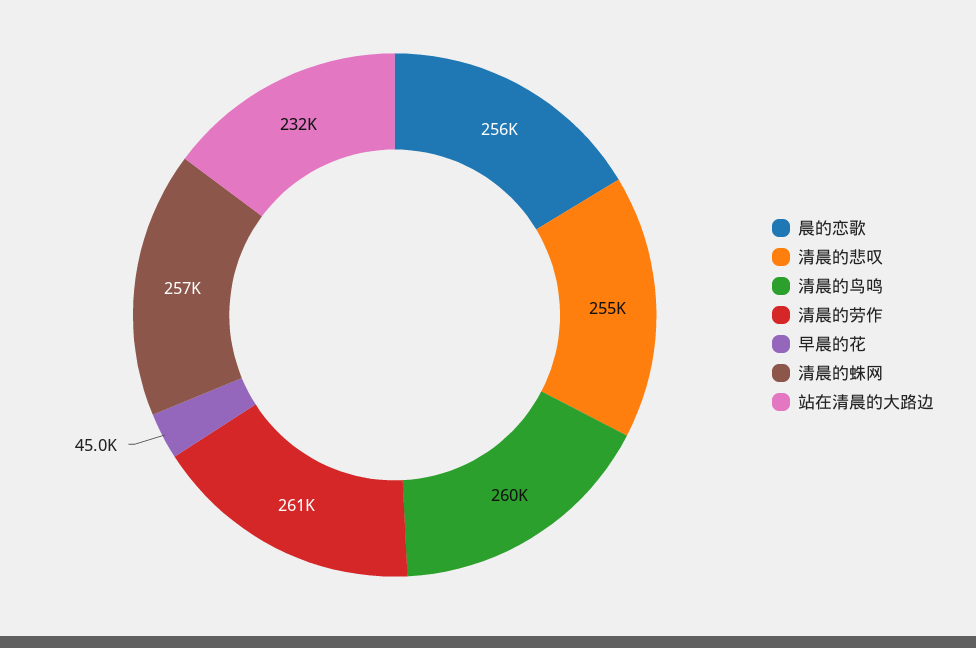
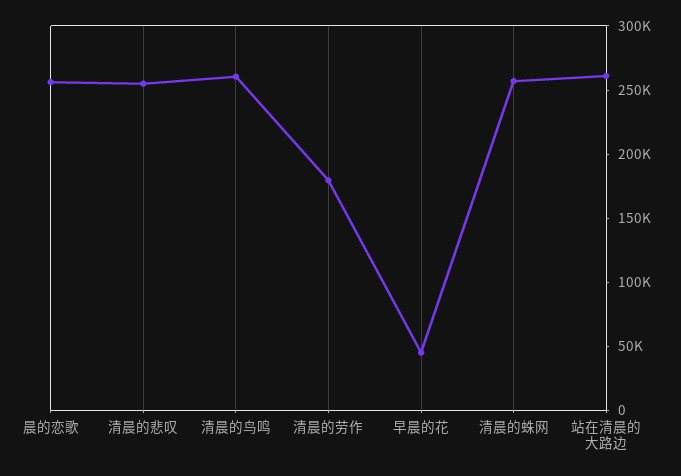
清晨的劳作: 261000 -> 180000
站在清晨的大路边: 232000 -> 260000

